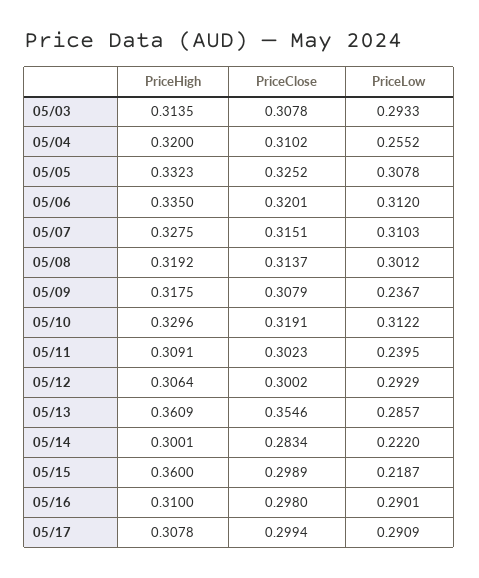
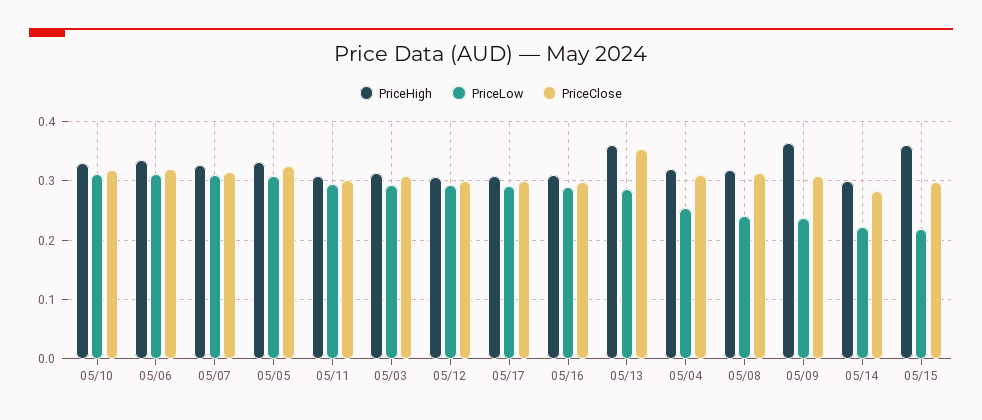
PriceLow, 05/08: 0.3012 -> 0.24
PriceHigh, 05/09: 0.3175 -> 0.36
PriceLow, 05/11: 0.2395 -> 0.3

